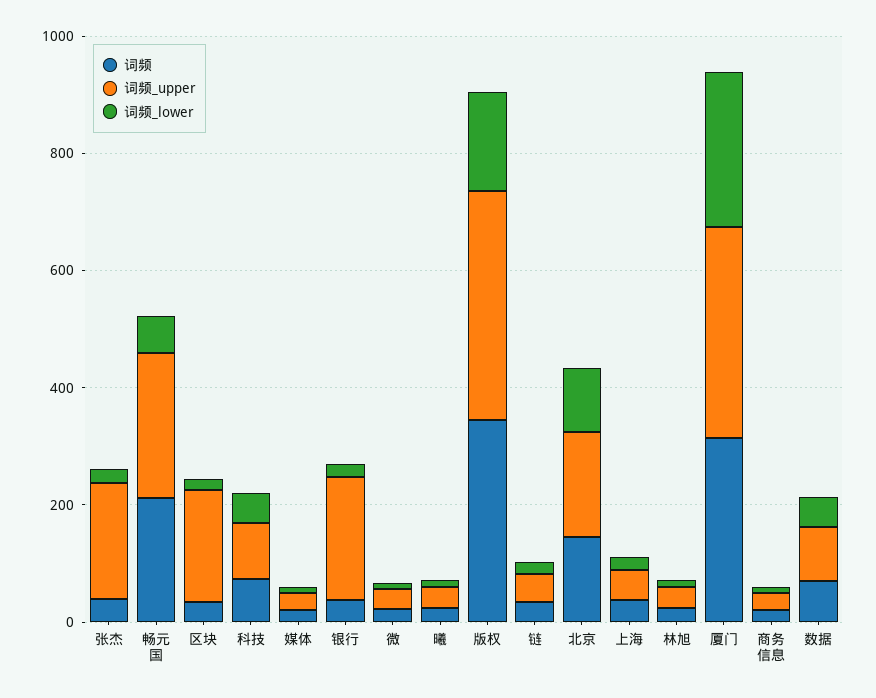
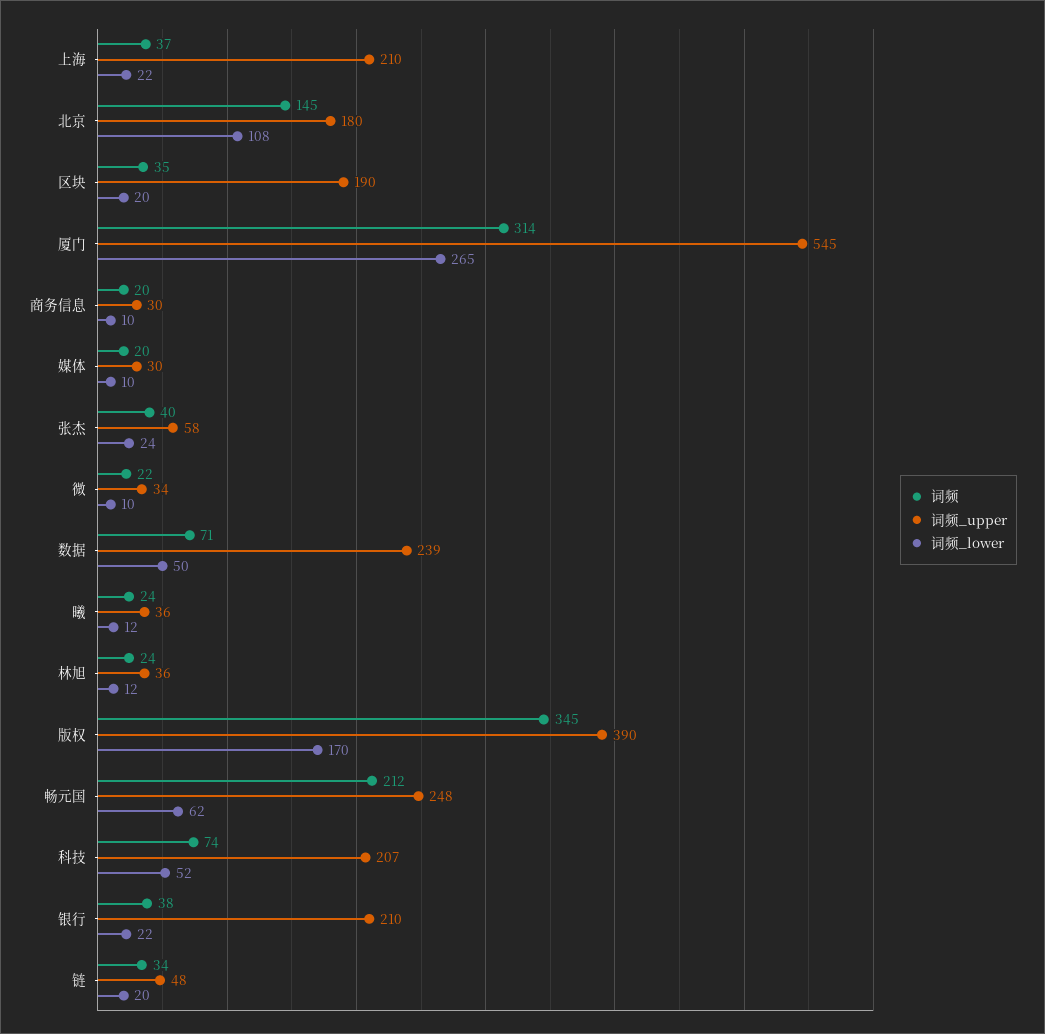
词频_upper, 张杰: 200 -> 58
词频_upper, 科技: 100 -> 207
词频_upper, 上海: 50 -> 210
词频_upper, 厦门: 350 -> 545
词频_upper, 数据: 100 -> 239

